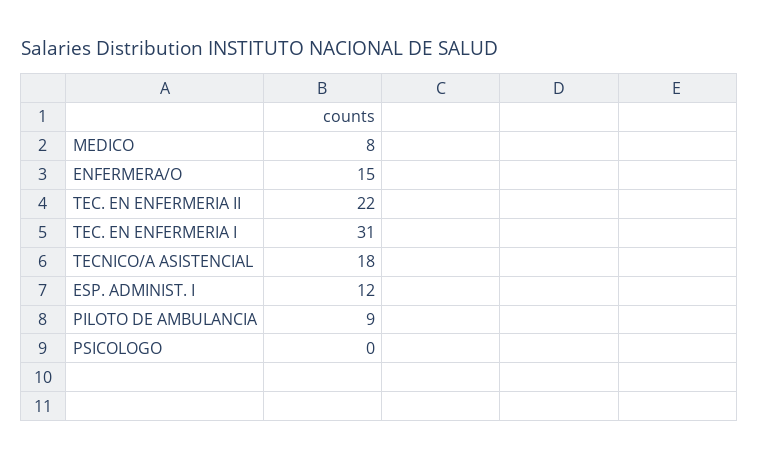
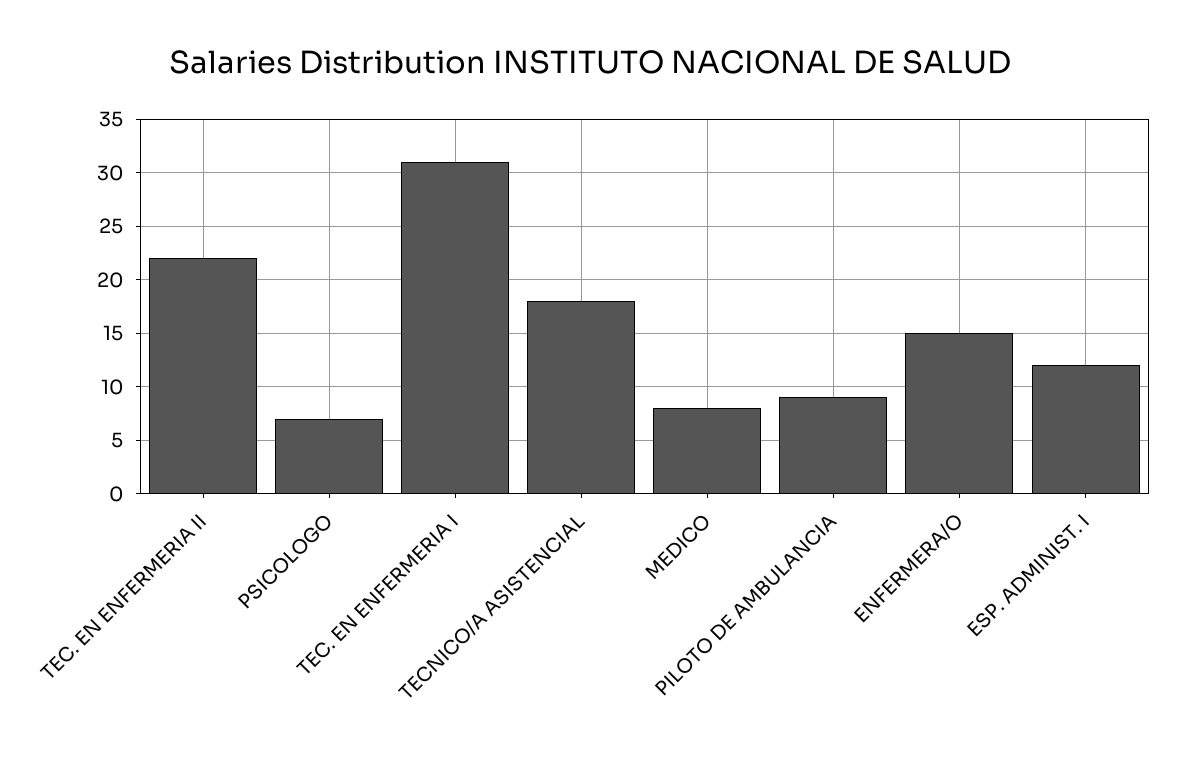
PSICOLOGO: 0 -> 7

